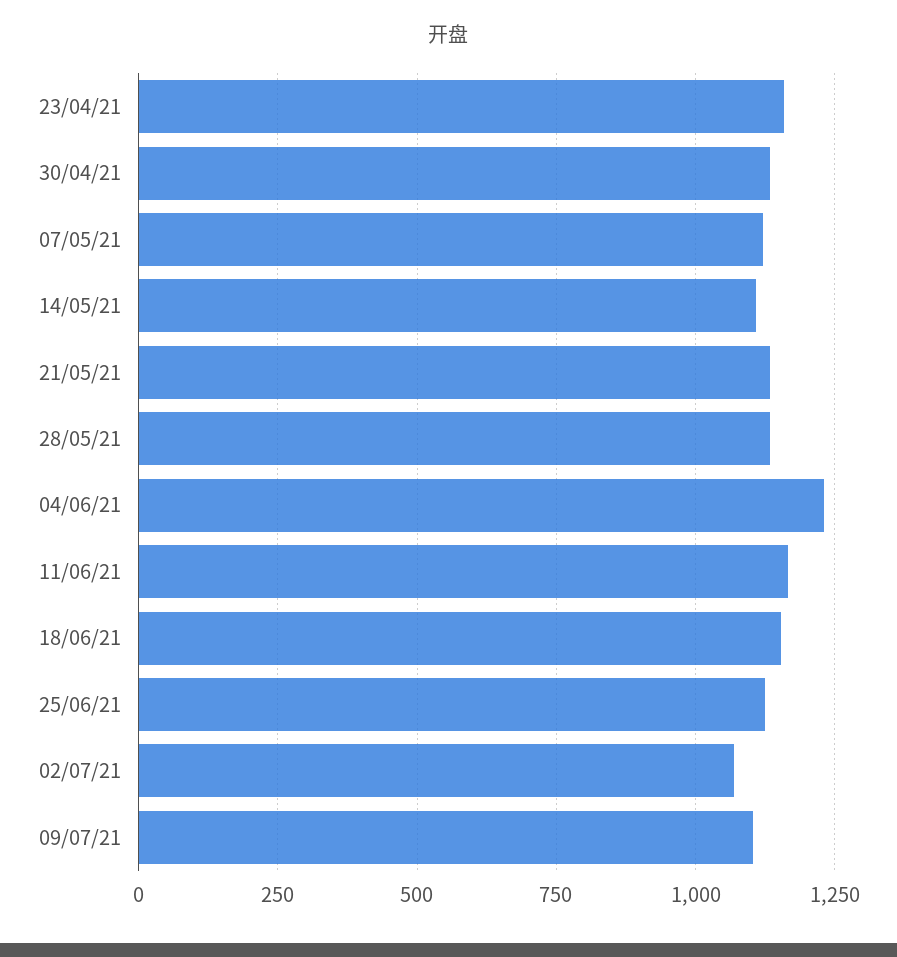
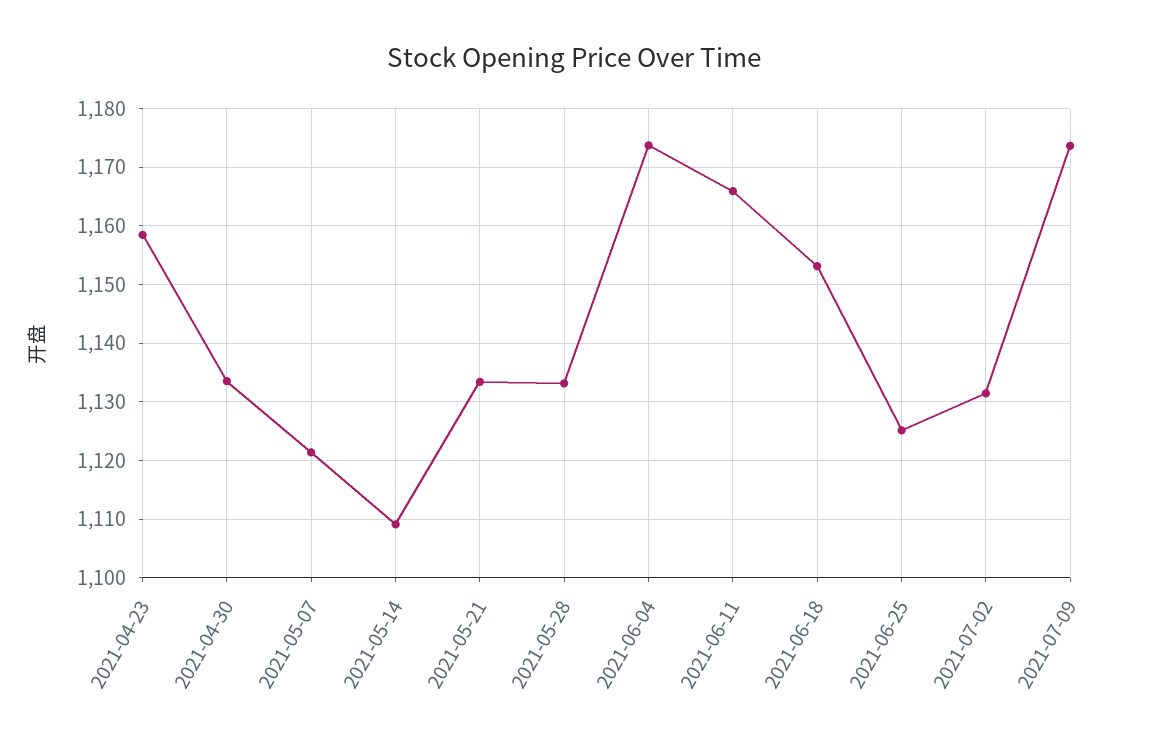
04/06/21: 1225 -> 1174
02/07/21: 1075 -> 1132
09/07/21: 1100 -> 1174

